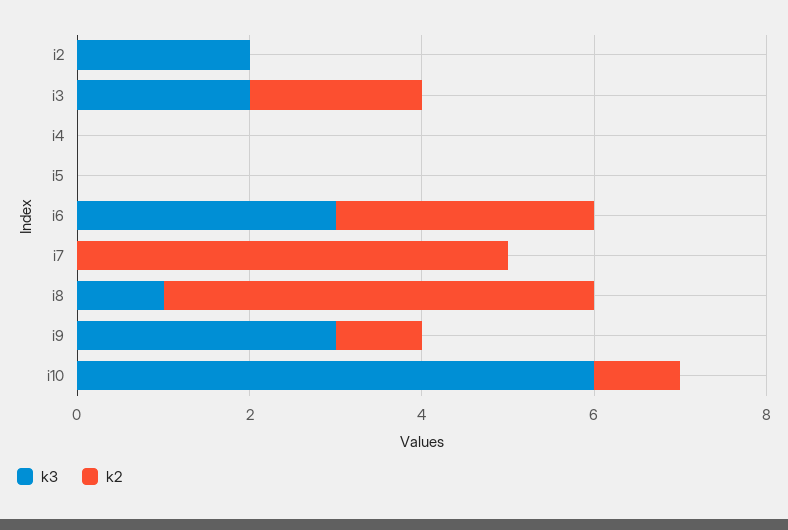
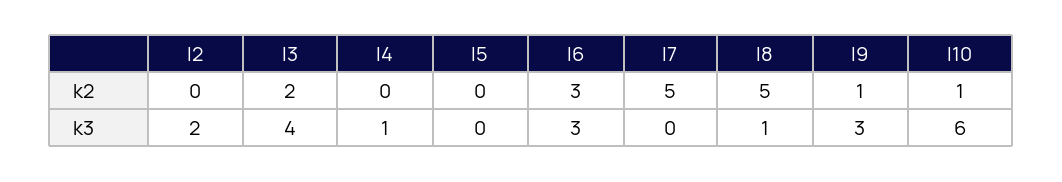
k3, i3: 2 -> 4
k3, i4: 0 -> 1

